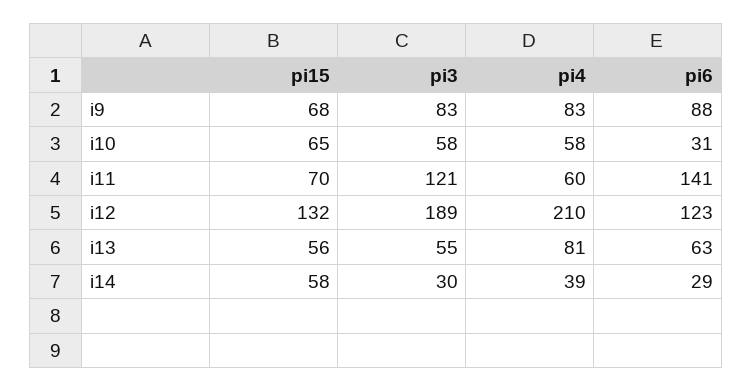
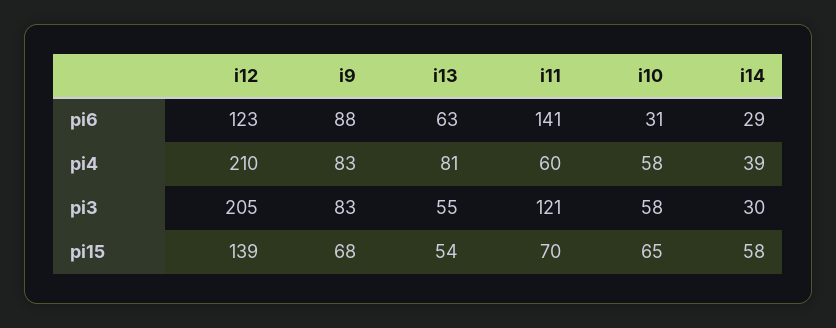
pi15, i12: 132 -> 139
pi3, i12: 189 -> 205
pi15, i13: 56 -> 54

